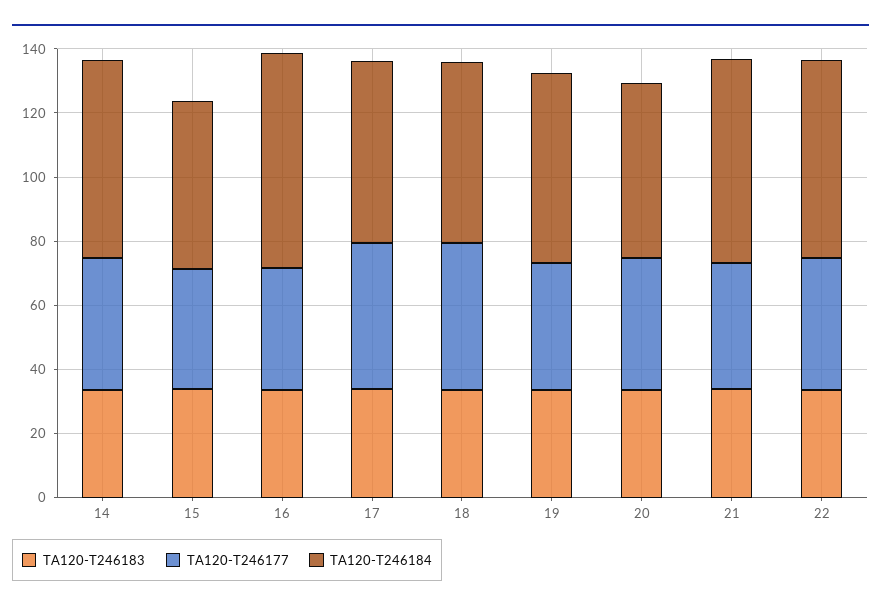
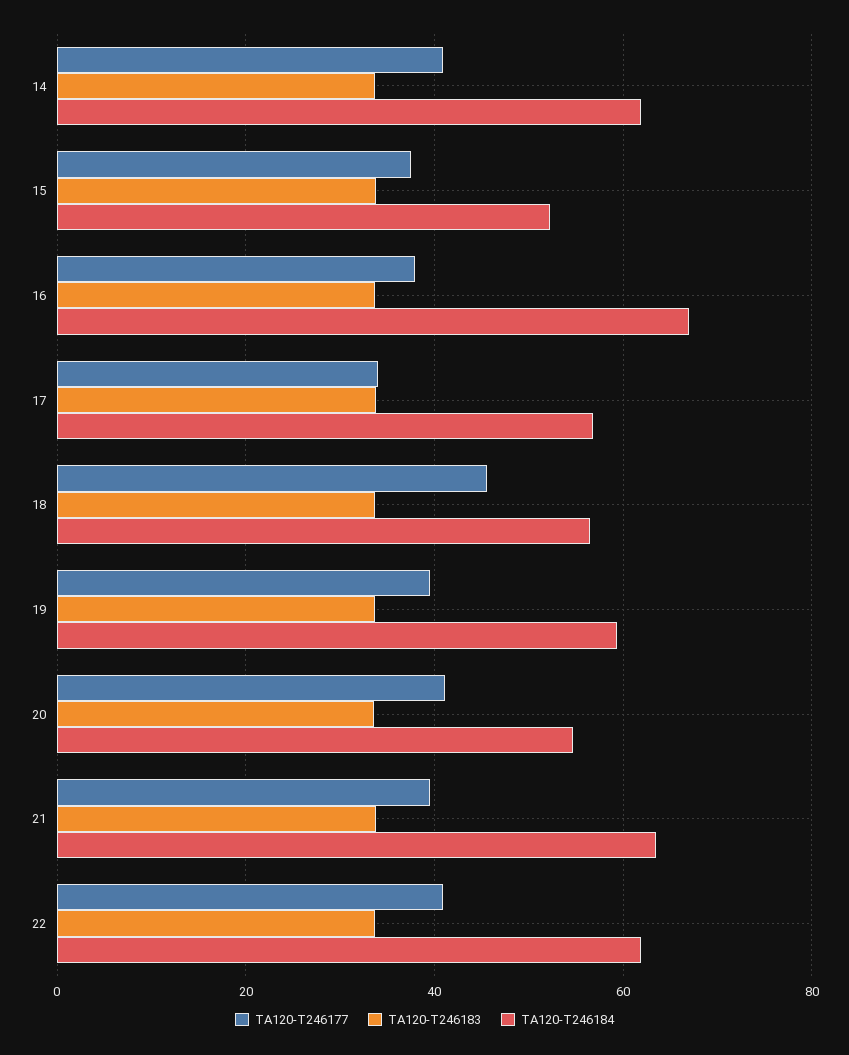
TA120-T246177, 17: 45 -> 34

